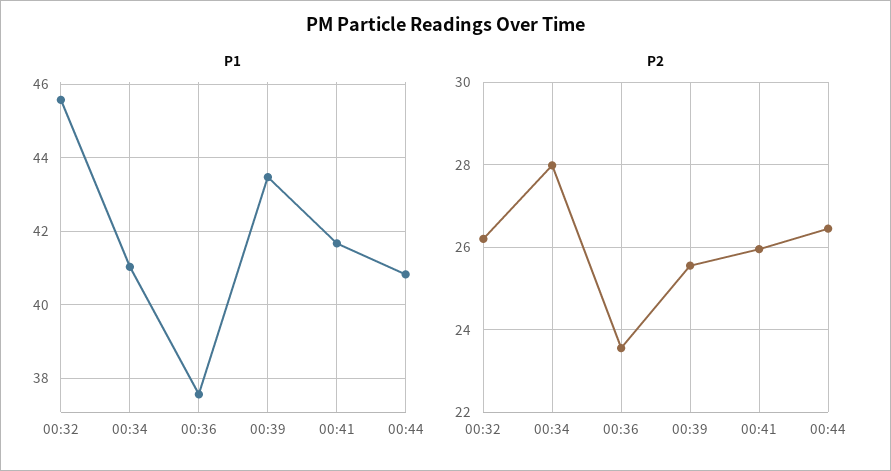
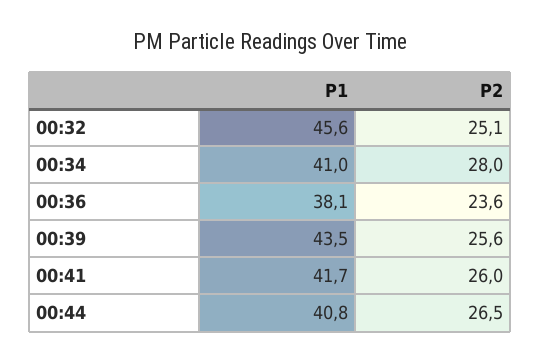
P1, 00:36: 37.6 -> 38.1
P2, 00:32: 26.2 -> 25.1

